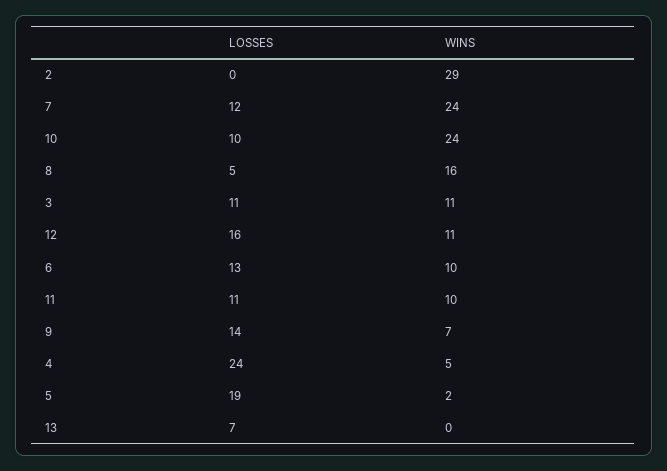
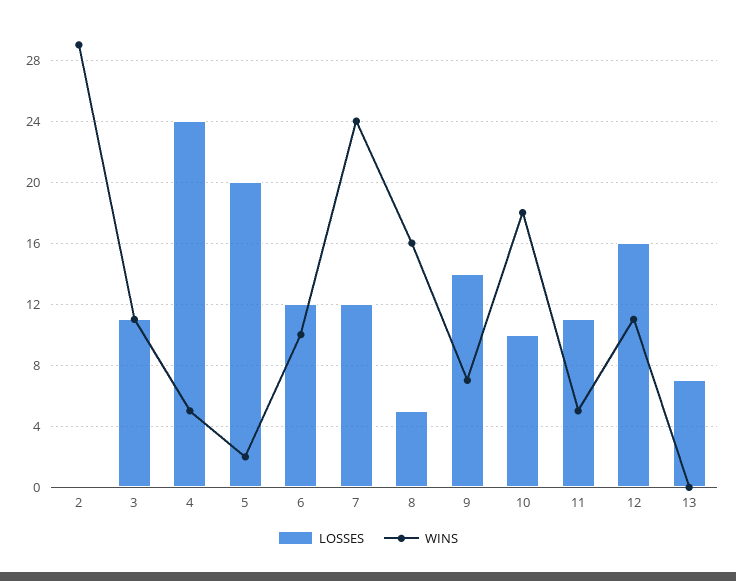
WINS, 10: 24 -> 18
LOSSES, 6: 13 -> 12
WINS, 11: 10 -> 5
LOSSES, 5: 19 -> 20

